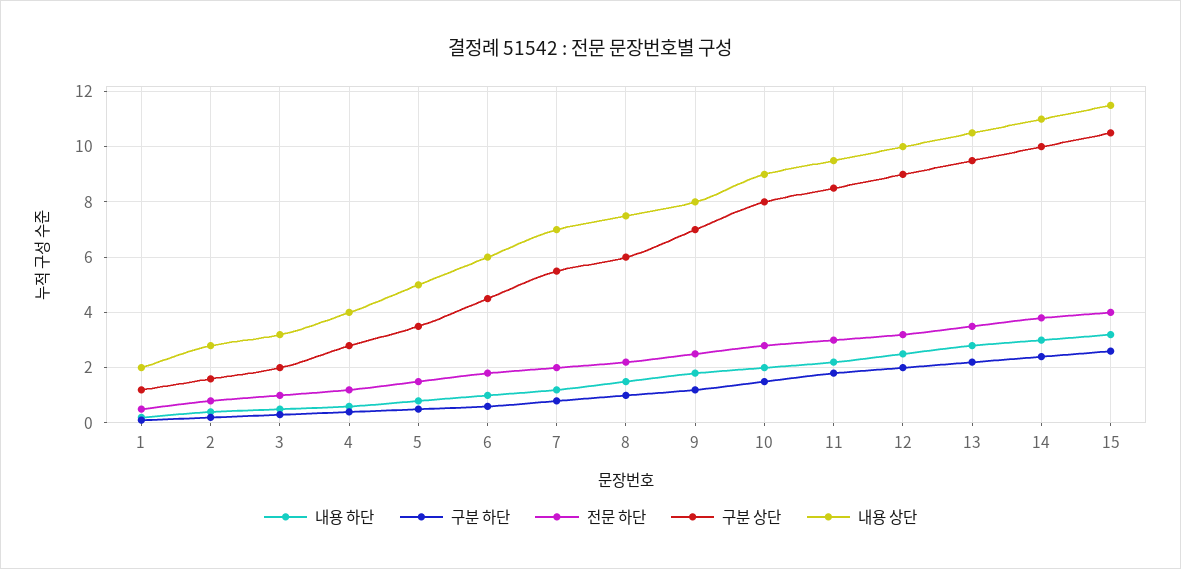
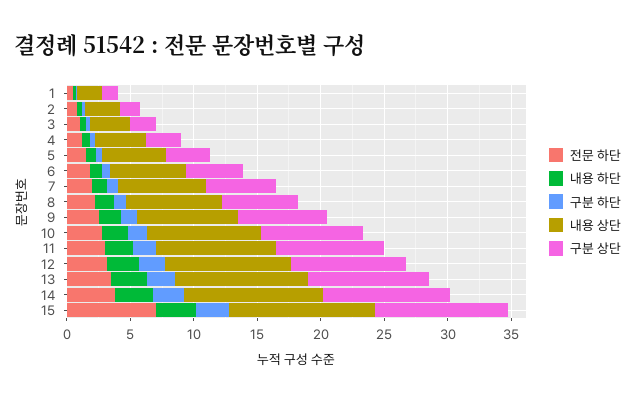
전문 하단, 15: 4 -> 7

